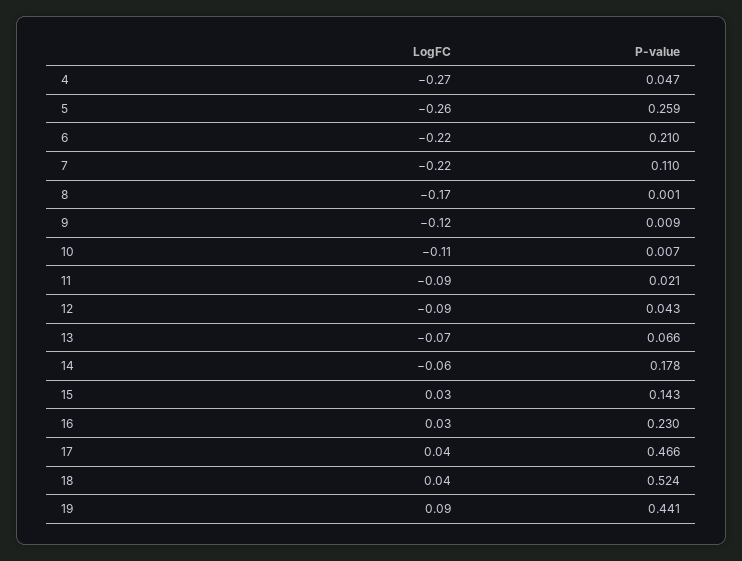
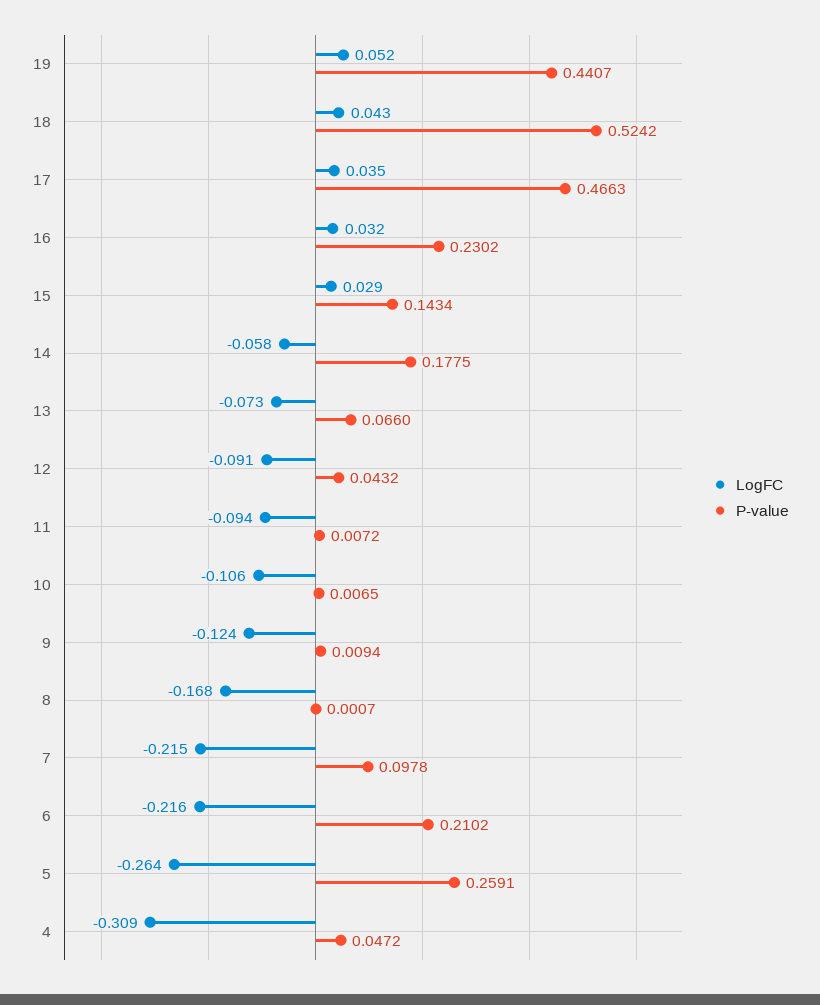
LogFC, 4: -0.27 -> -0.309
P-value, 7: 0.11 -> 0.0978
P-value, 11: 0.021 -> 0.0072
LogFC, 19: 0.09 -> 0.052

